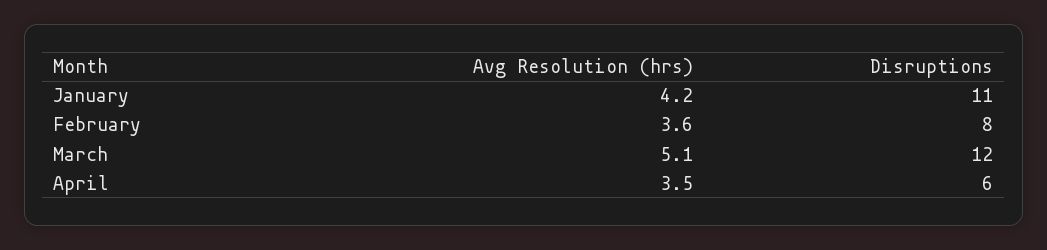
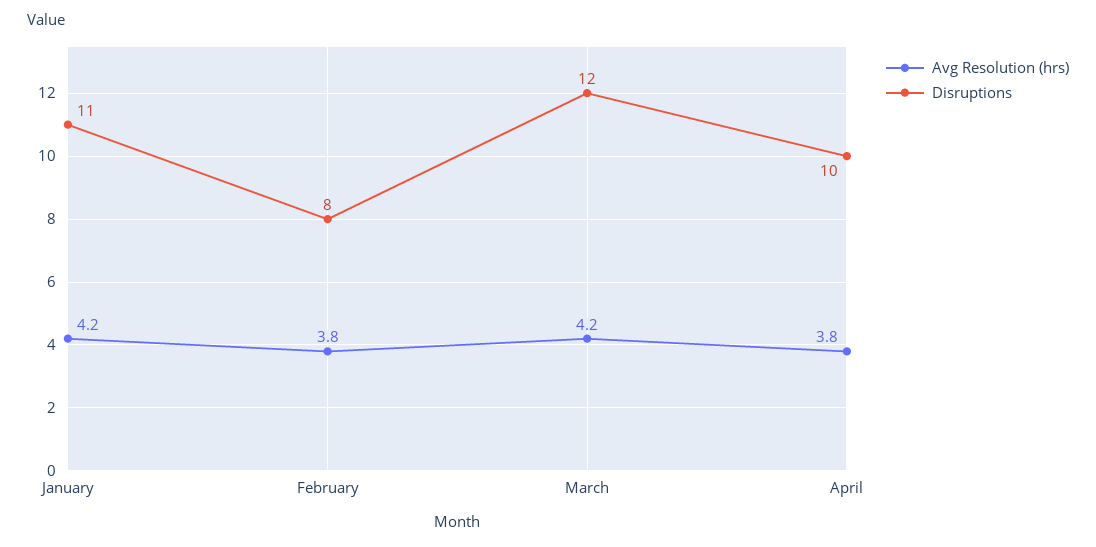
Avg Resolution (hrs), February: 3.6 -> 3.8
Avg Resolution (hrs), March: 5.1 -> 4.2
Avg Resolution (hrs), April: 3.5 -> 3.8
Disruptions, April: 6 -> 10

